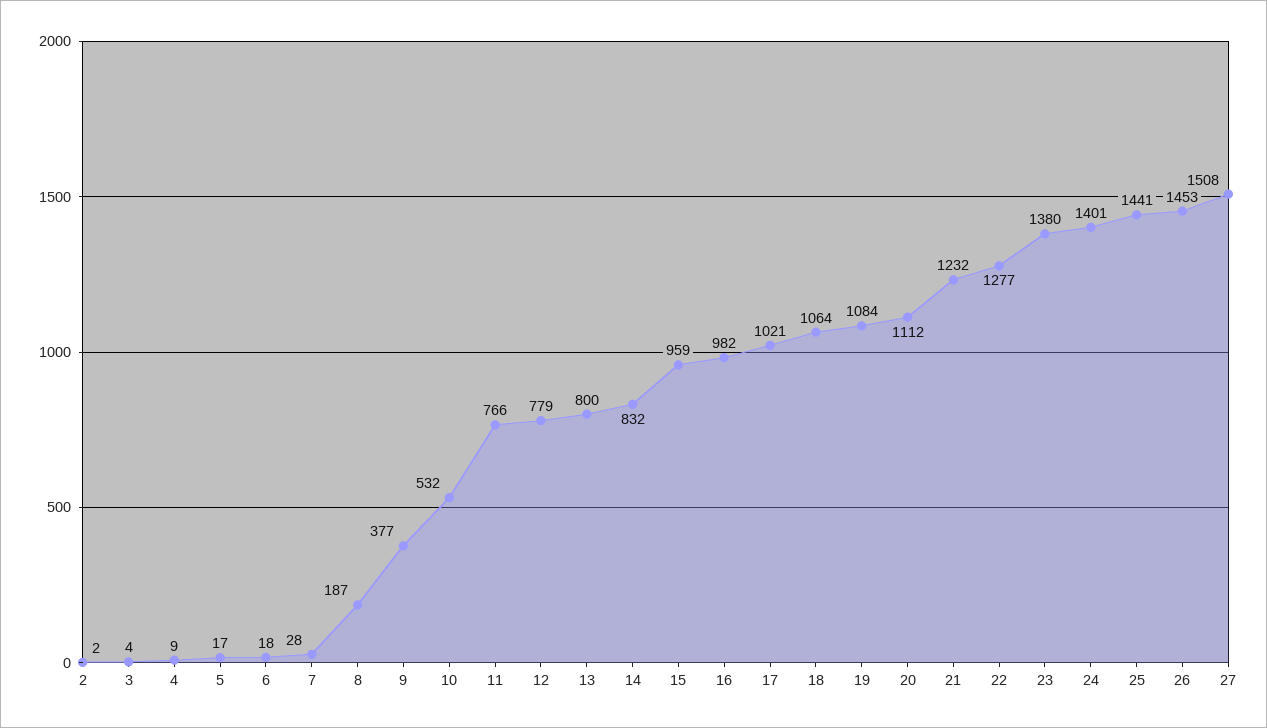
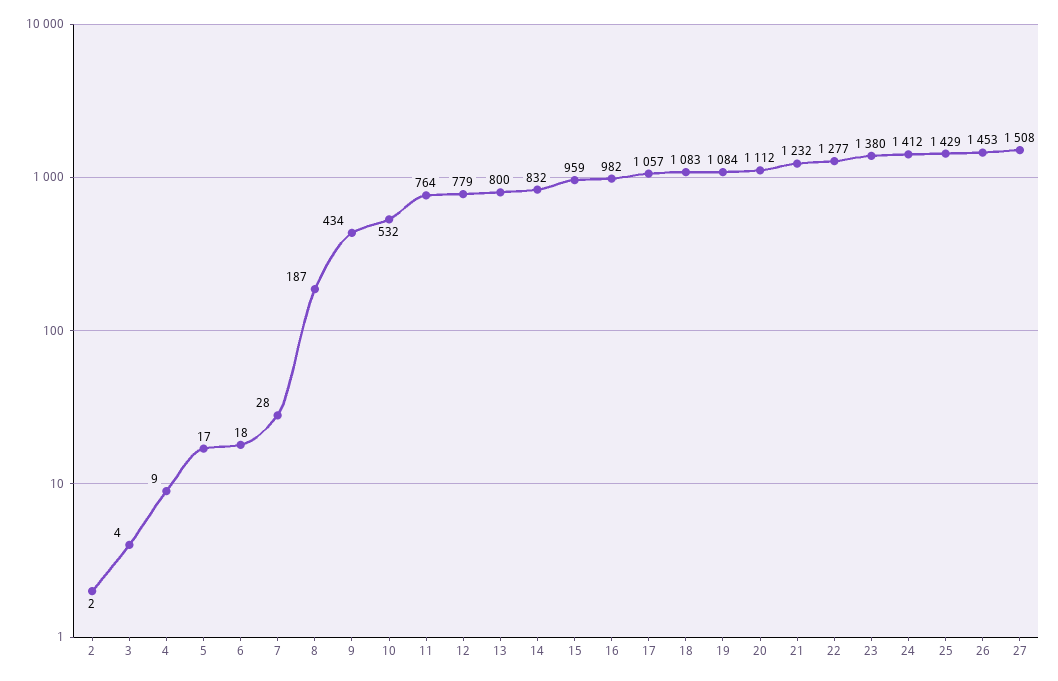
9: 377 -> 434
11: 766 -> 764
17: 1021 -> 1057
18: 1064 -> 1083
24: 1401 -> 1412
25: 1441 -> 1429

